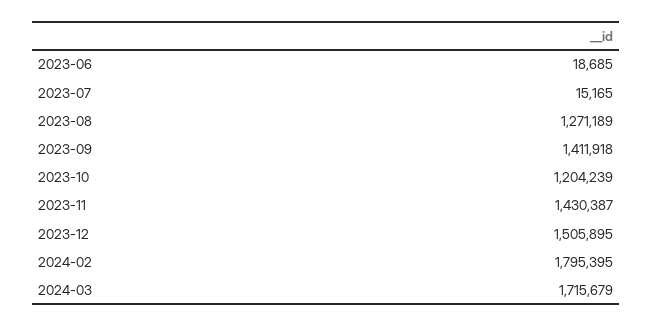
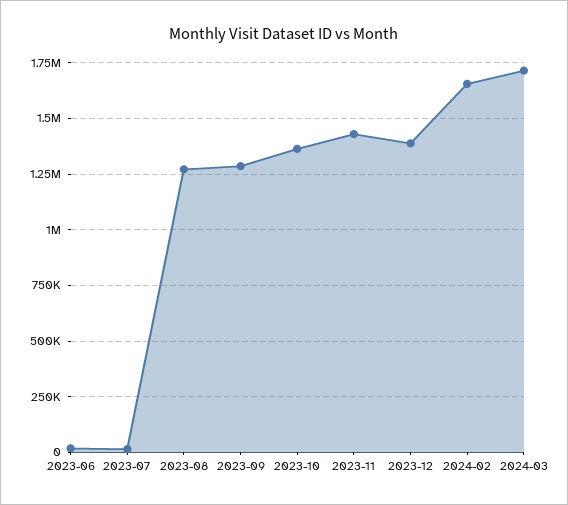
2023-09: 1411918 -> 1300000
2023-10: 1204239 -> 1350000
2023-12: 1505895 -> 1400000
2024-02: 1795395 -> 1650000

